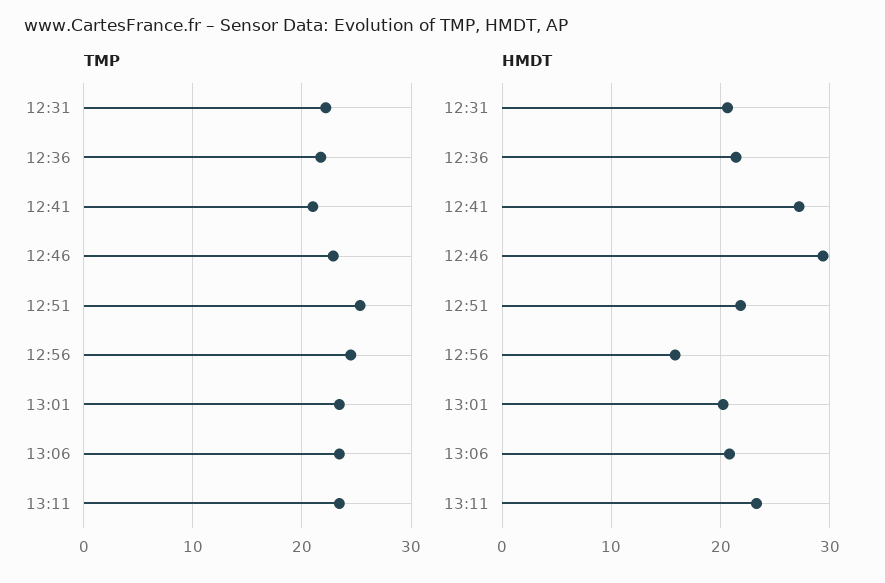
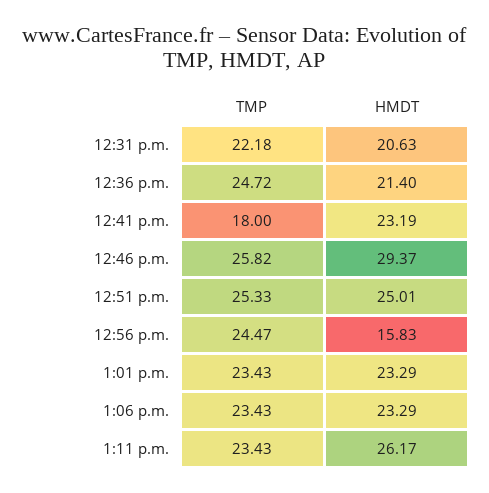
TMP, 12:36: 22 -> 24.72
TMP, 12:41: 21 -> 18
TMP, 12:46: 23 -> 25.82
HMDT, 12:41: 27 -> 23.19
HMDT, 12:51: 22 -> 25.01
HMDT, 13:01: 20 -> 23.29
HMDT, 13:06: 21 -> 23.29
HMDT, 13:11: 23 -> 26.17

